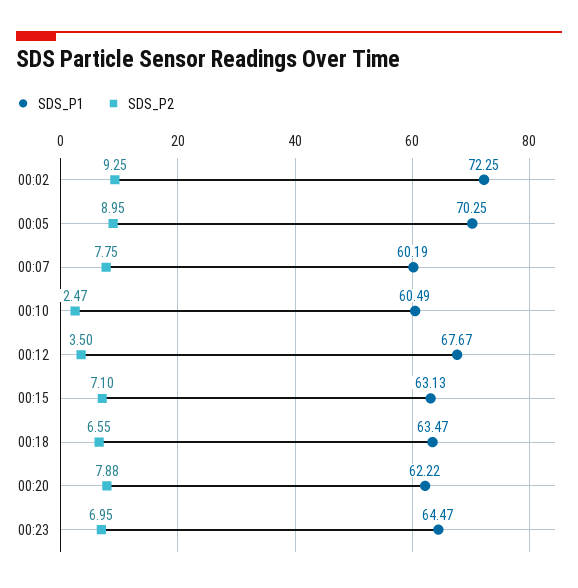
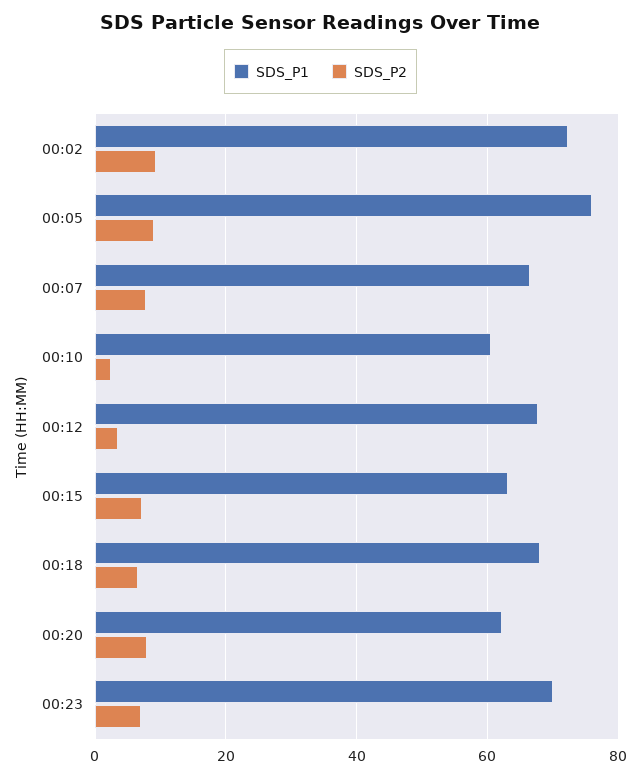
SDS_P1, 00:05: 70.25 -> 76
SDS_P1, 00:07: 60.19 -> 66
SDS_P1, 00:18: 63.47 -> 68
SDS_P1, 00:23: 64.47 -> 70

